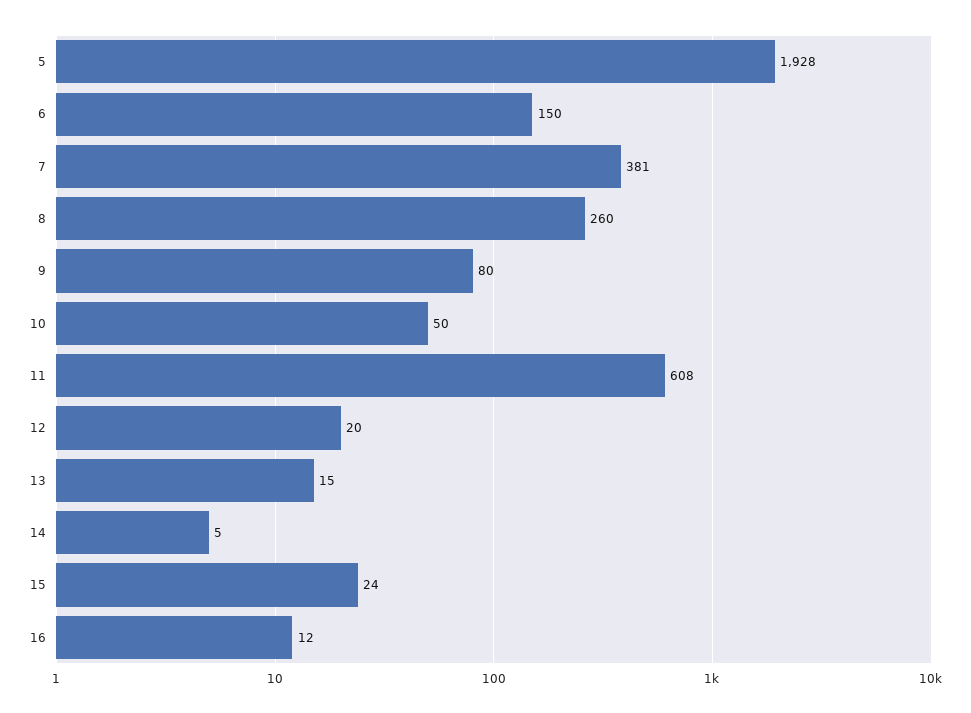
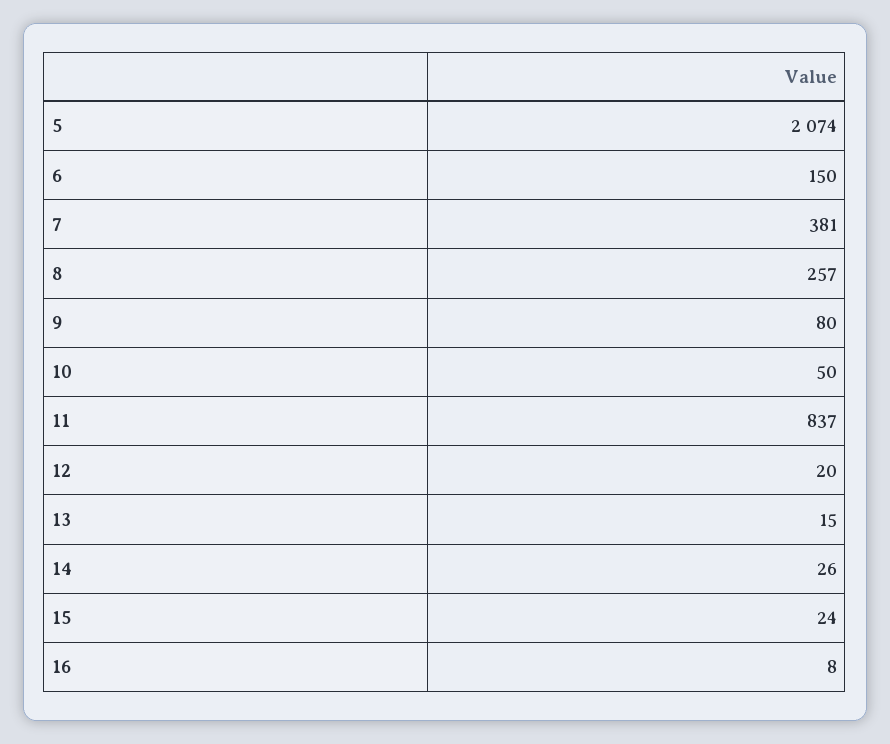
5: 1928 -> 2074
8: 260 -> 257
11: 608 -> 837
14: 5 -> 26
16: 12 -> 8

